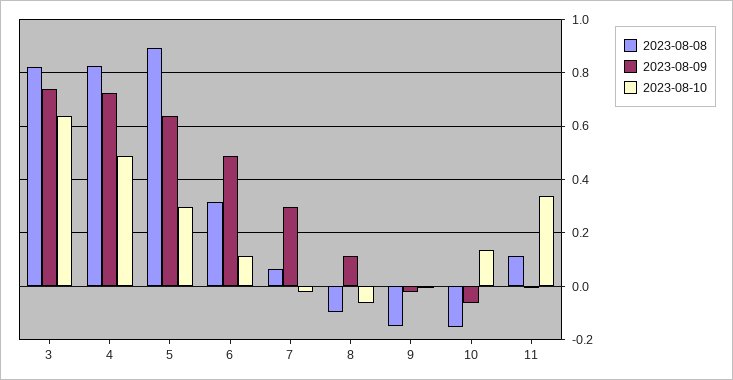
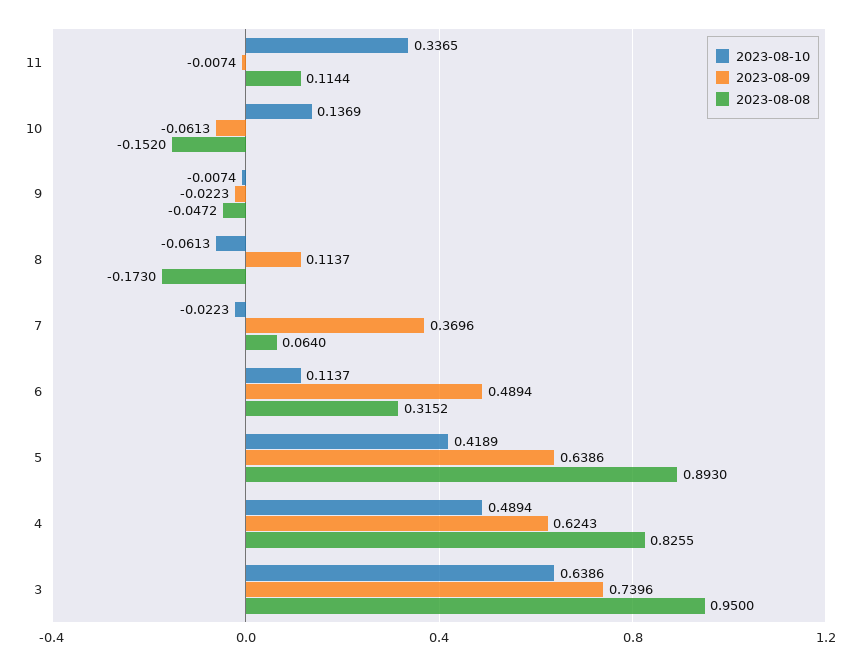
2023-08-08, 3: 0.825 -> 0.95
2023-08-09, 4: 0.725 -> 0.6243
2023-08-10, 5: 0.3 -> 0.4189
2023-08-09, 7: 0.3 -> 0.3696
2023-08-08, 8: -0.1 -> -0.173
2023-08-08, 9: -0.15 -> -0.0472

